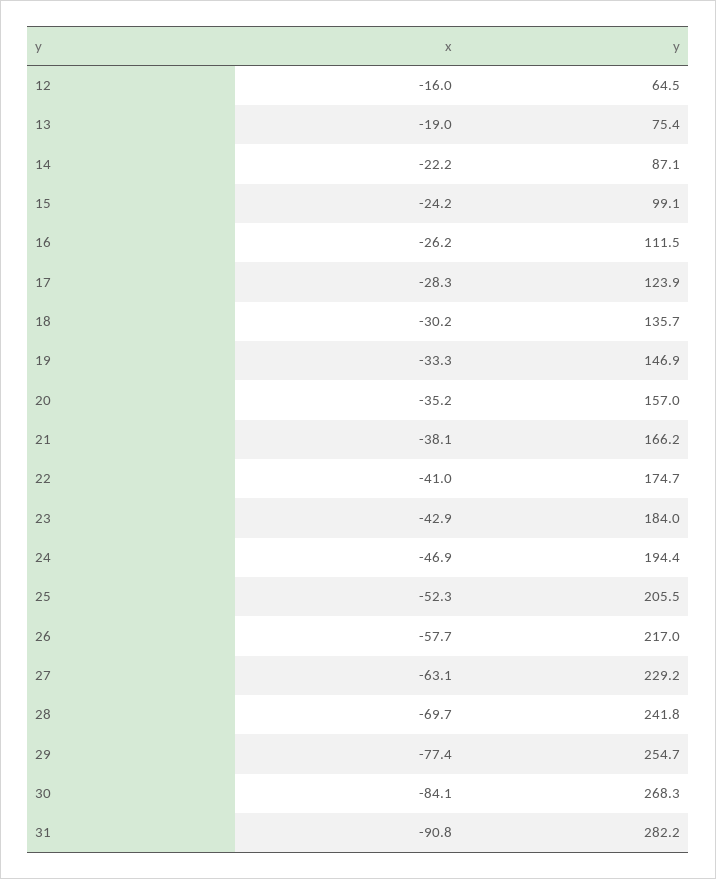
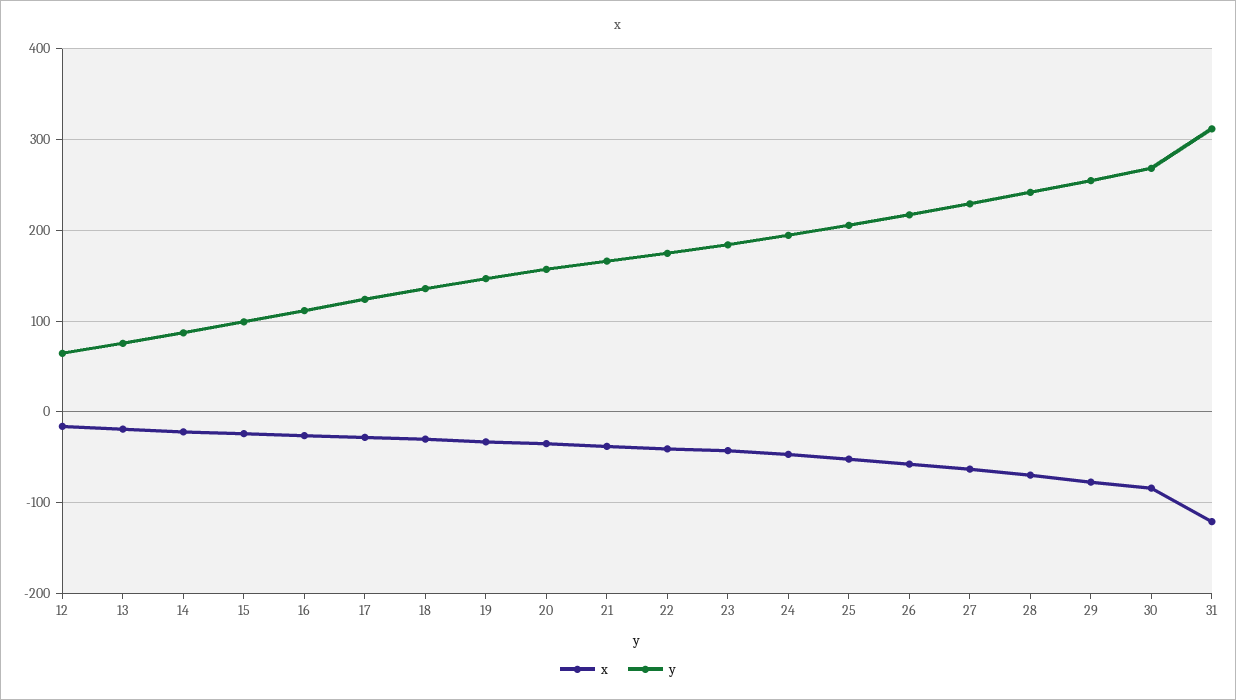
x, 31: -90.8 -> -120
y, 31: 282.2 -> 310

